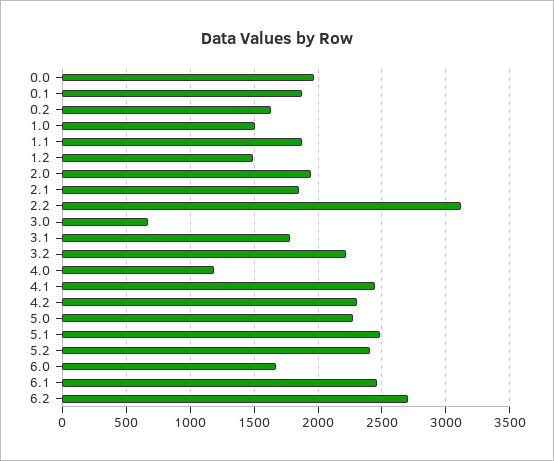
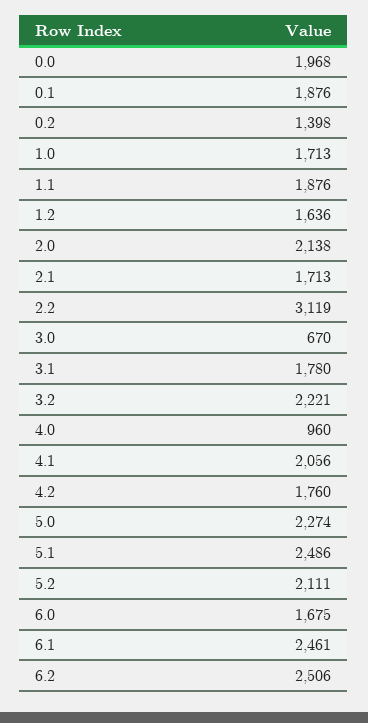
0.2: 1650 -> 1398
1.0: 1500 -> 1713
1.2: 1500 -> 1636
2.0: 1950 -> 2138
2.1: 1850 -> 1713
4.0: 1200 -> 960
4.1: 2450 -> 2056
4.2: 2300 -> 1760
5.2: 2400 -> 2111
6.2: 2700 -> 2506

